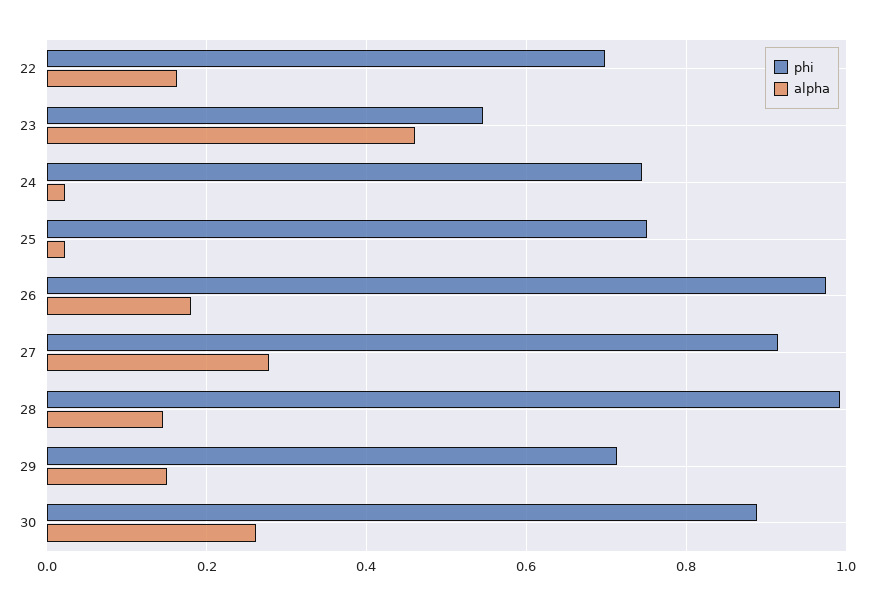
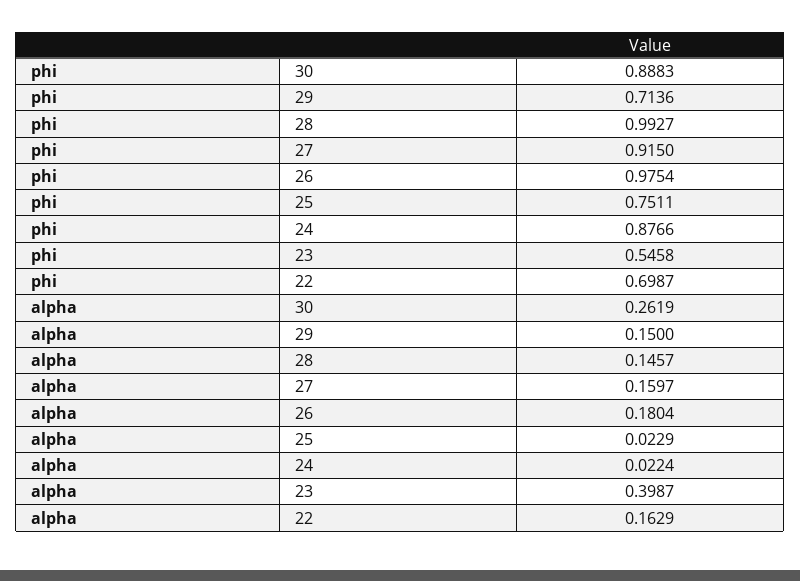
alpha, 23: 0.46 -> 0.3987
phi, 24: 0.74 -> 0.8766
alpha, 27: 0.28 -> 0.1597

